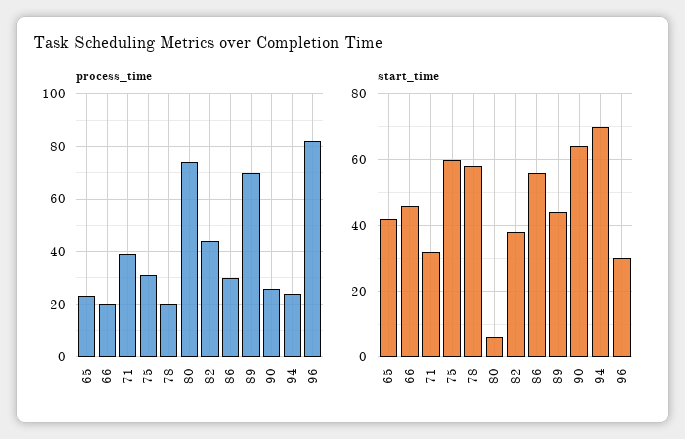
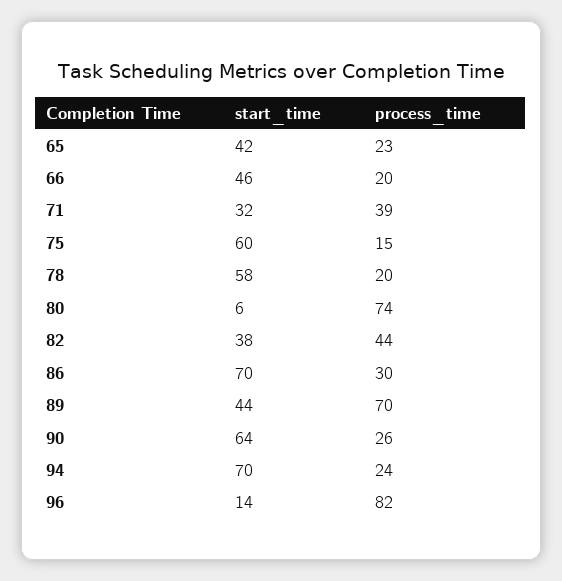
process_time, 75: 30 -> 15
start_time, 86: 55 -> 70
start_time, 96: 30 -> 14

